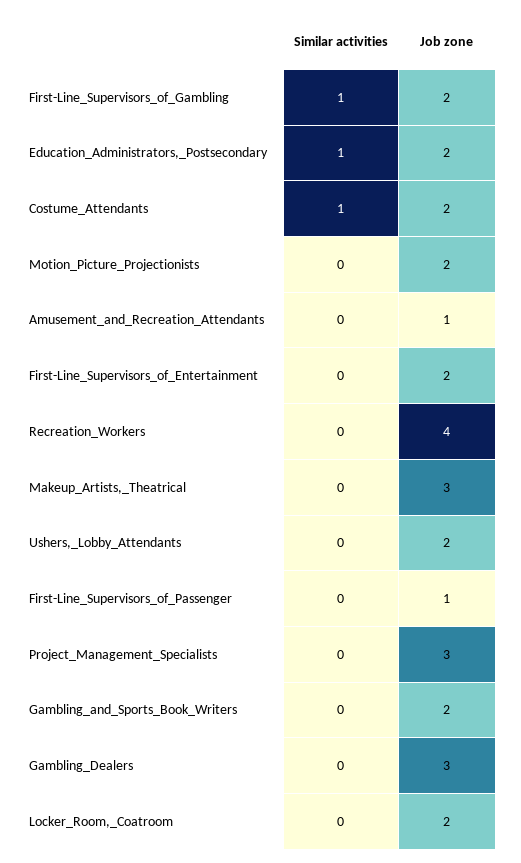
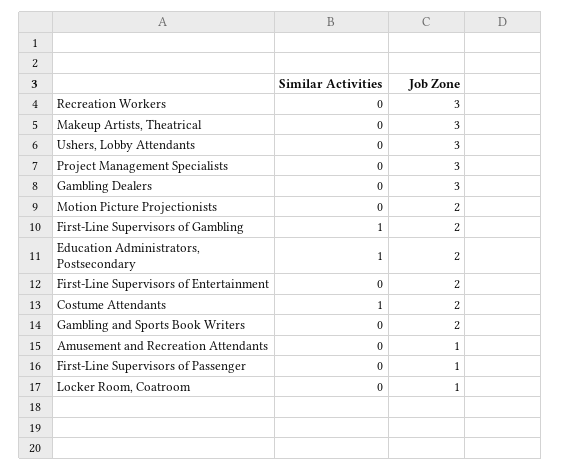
Job zone, Recreation_Workers: 4 -> 3
Job zone, Ushers,_Lobby_Attendants: 2 -> 3
Job zone, Locker_Room,_Coatroom: 2 -> 1

